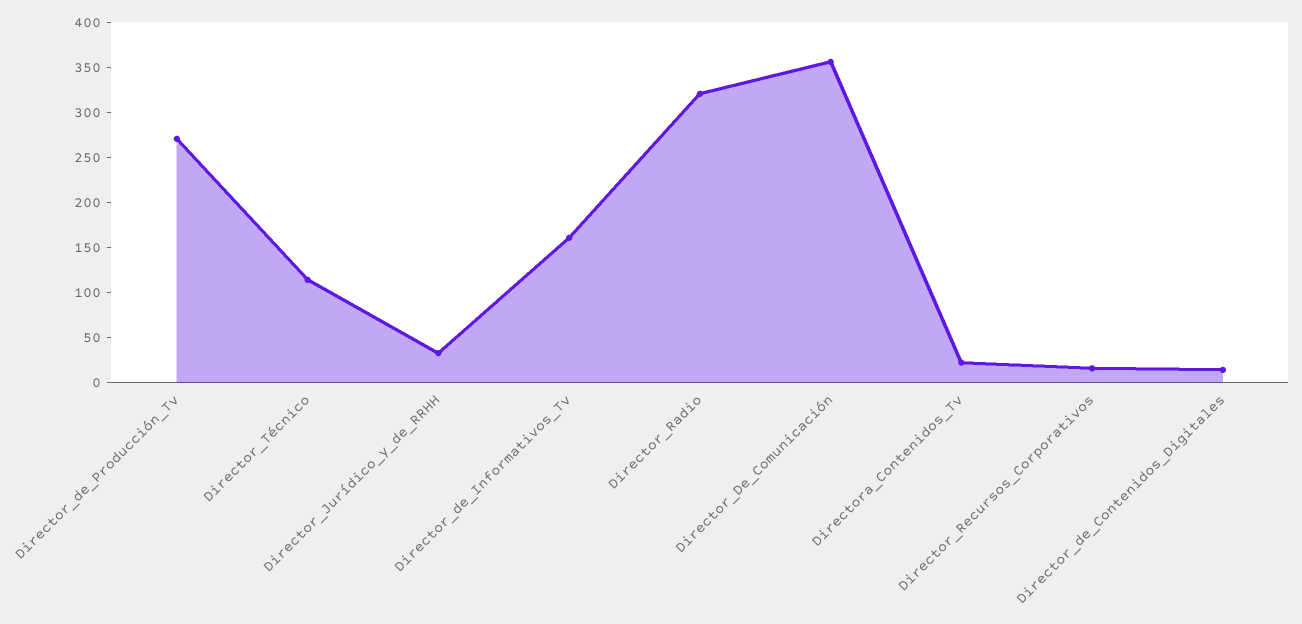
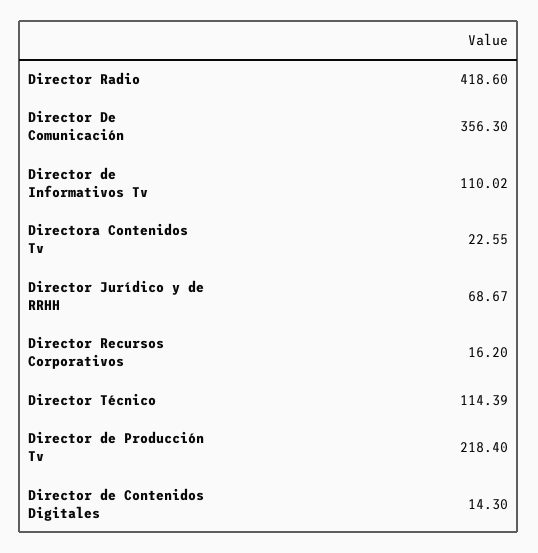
Director_de_Producción_Tv: 270 -> 218.4
Director_Jurídico_y_de_RRHH: 30 -> 68.67
Director_de_Informativos_Tv: 160 -> 110.02
Director_Radio: 320 -> 418.6

